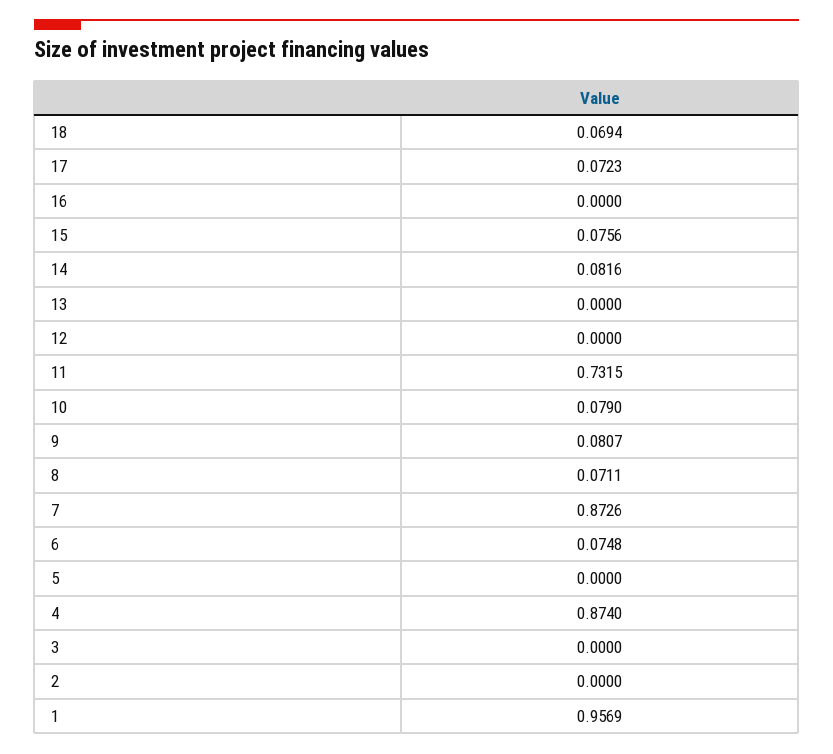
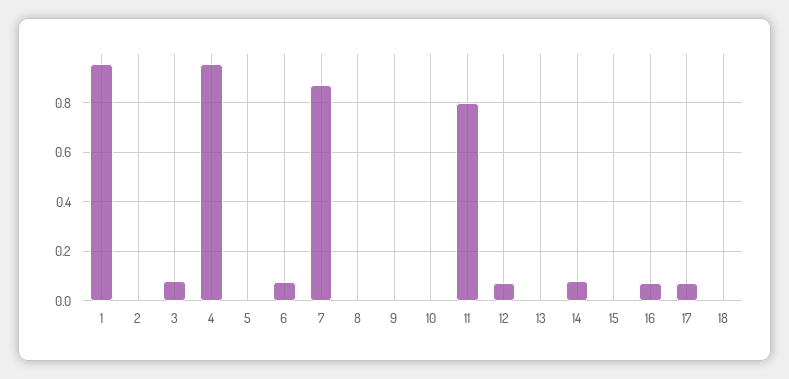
18: 0.0694 -> 0
16: 0 -> 0.075
15: 0.0756 -> 0
12: 0 -> 0.075
11: 0.7315 -> 0.8
10: 0.079 -> 0
9: 0.0807 -> 0
8: 0.0711 -> 0
4: 0.874 -> 0.95
3: 0 -> 0.075

